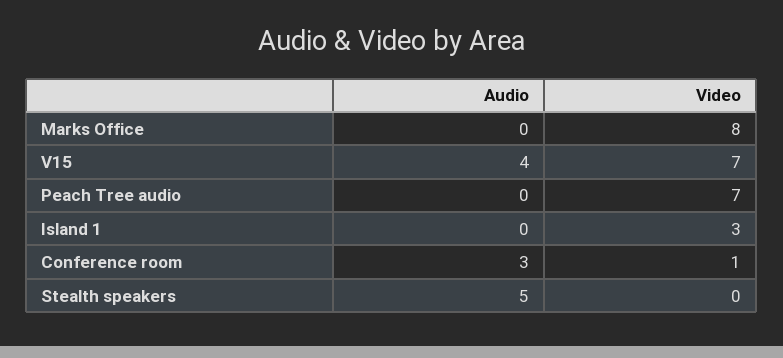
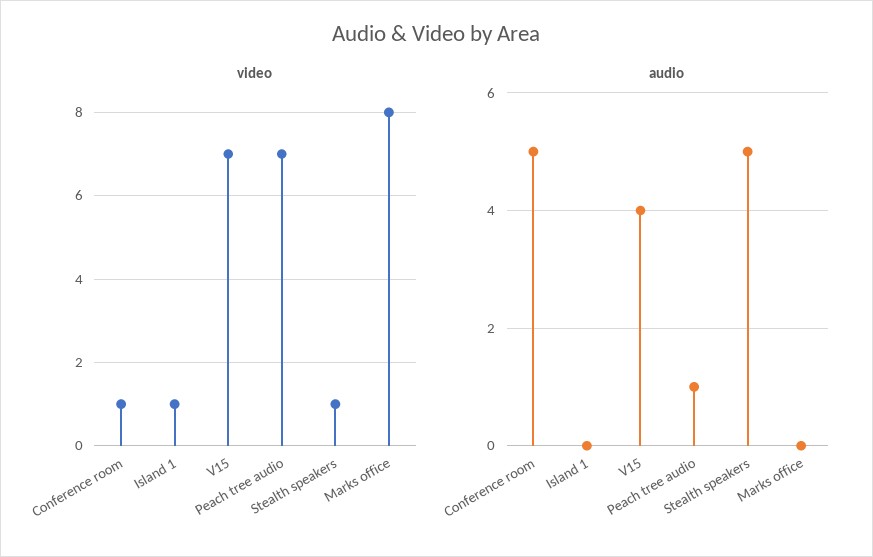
Audio, Peach Tree audio: 0 -> 1
Video, Island 1: 3 -> 1
Audio, Conference room: 3 -> 5
Video, Stealth speakers: 0 -> 1

